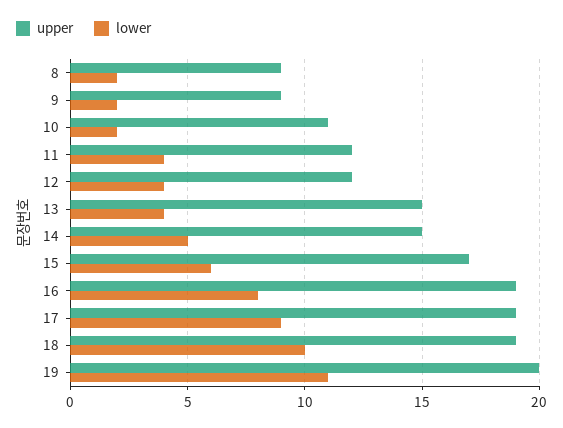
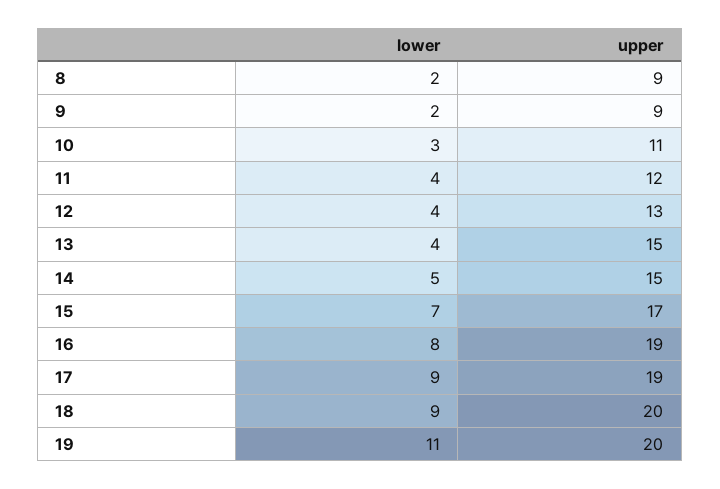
lower, 10: 2 -> 3
upper, 12: 12 -> 13
lower, 15: 6 -> 7
upper, 18: 19 -> 20
lower, 18: 10 -> 9

